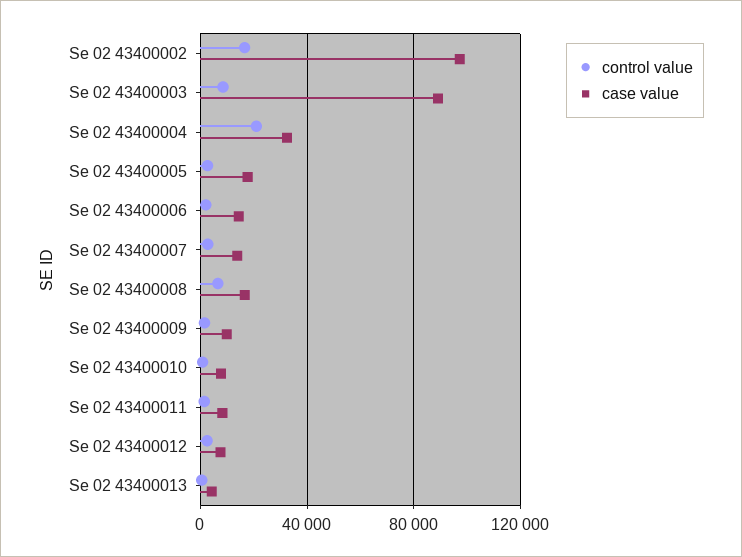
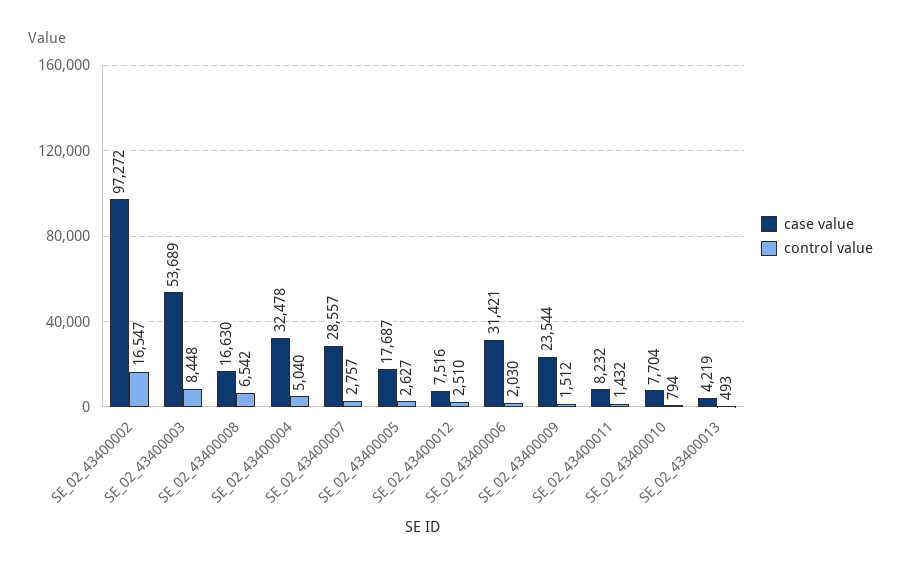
case value, Se 02 43400003: 90000 -> 53689
control value, Se 02 43400004: 20000 -> 5040
case value, Se 02 43400006: 15000 -> 31421
case value, Se 02 43400007: 15000 -> 28557
case value, Se 02 43400009: 10000 -> 23544

